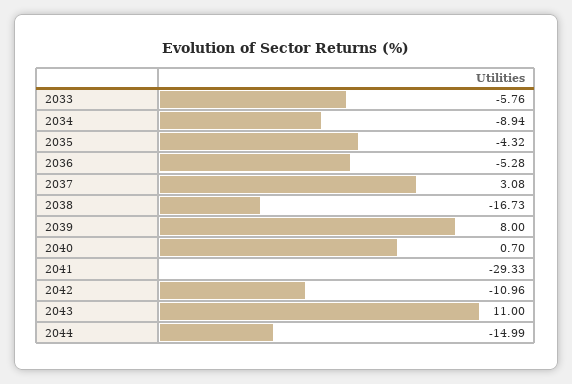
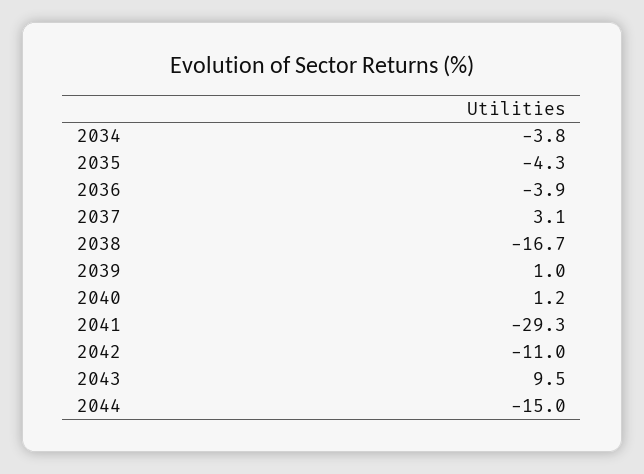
2033: -5.76 -> none
2034: -8.94 -> -3.8
2036: -5.28 -> -3.9
2039: 8 -> 1
2040: 0.7 -> 1.2
2043: 11 -> 9.5

